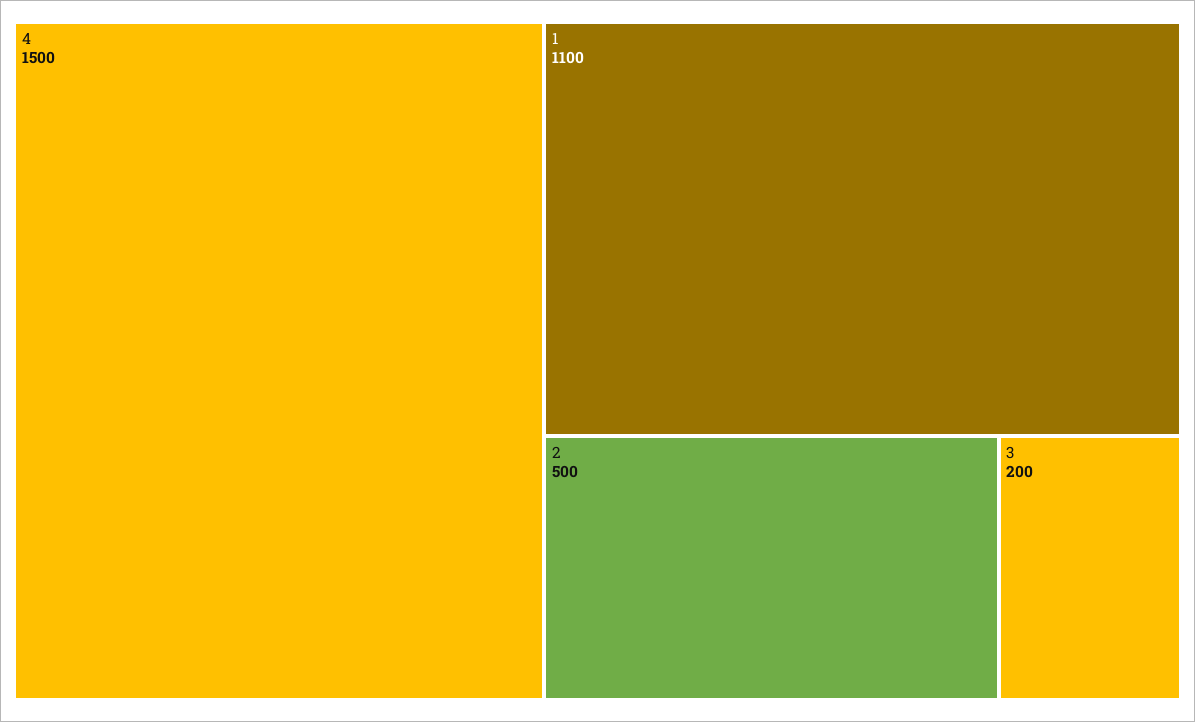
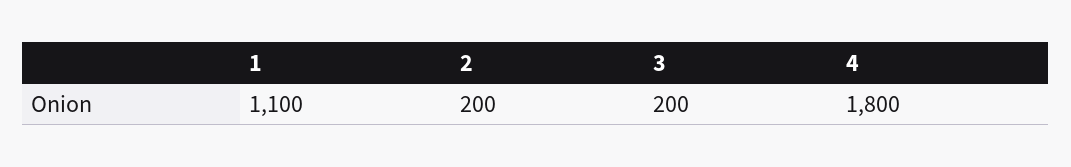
4: 1500 -> 1800
2: 500 -> 200

